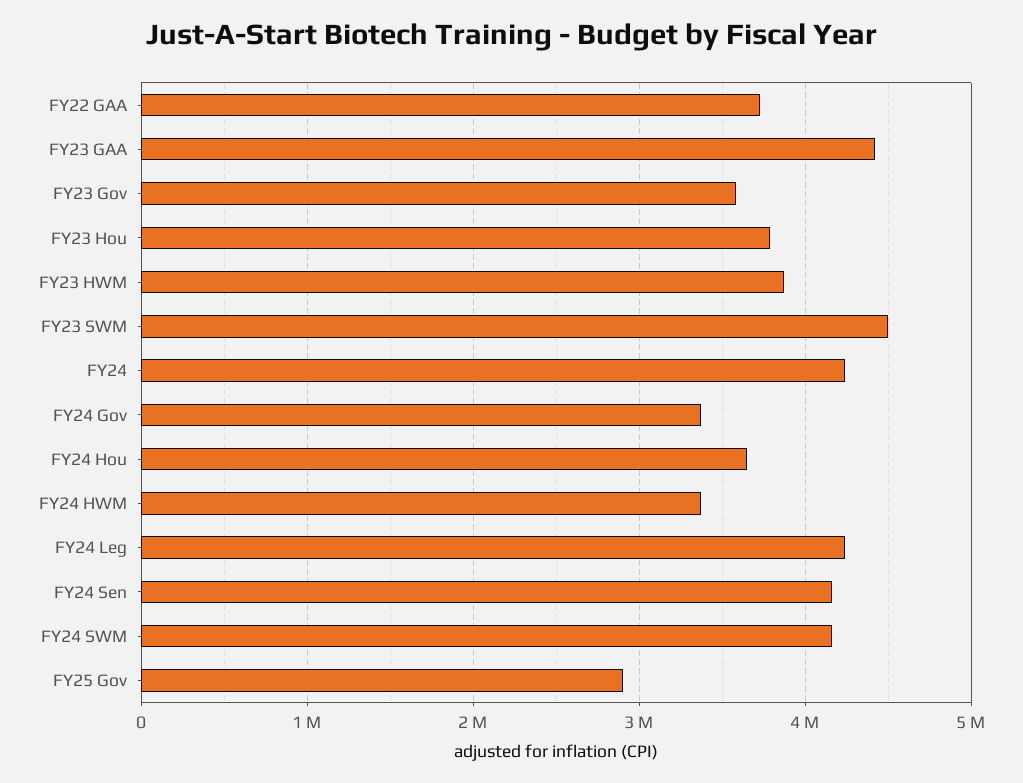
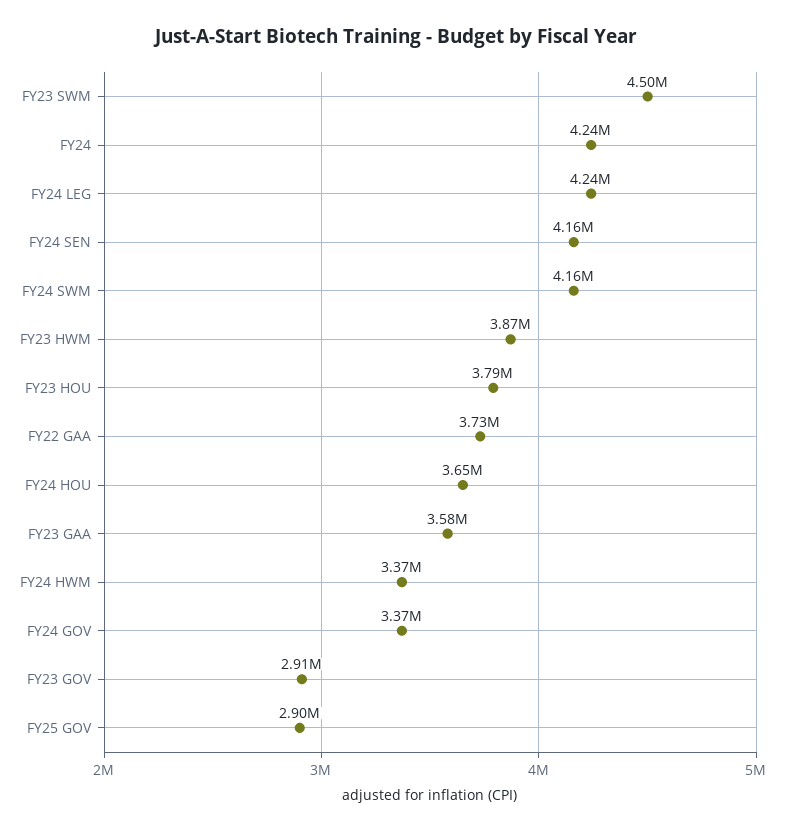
FY23 GAA: 4400000 -> 3580000
FY23 Gov: 3600000 -> 2910000

